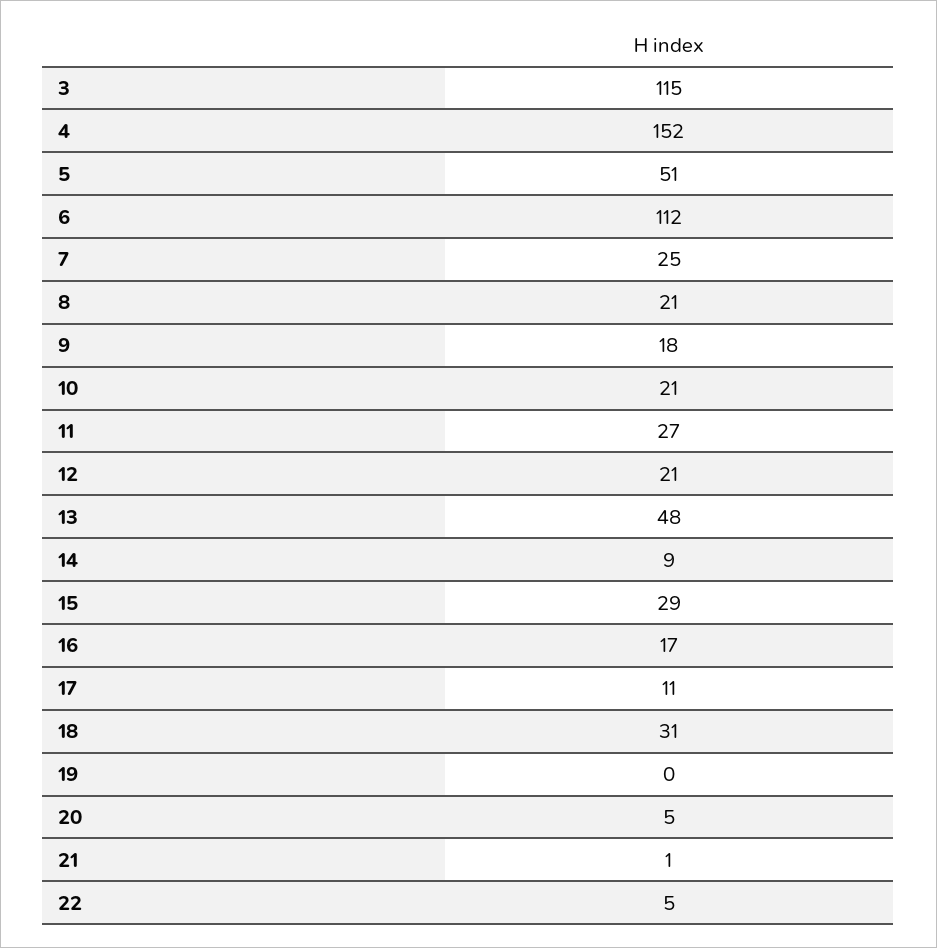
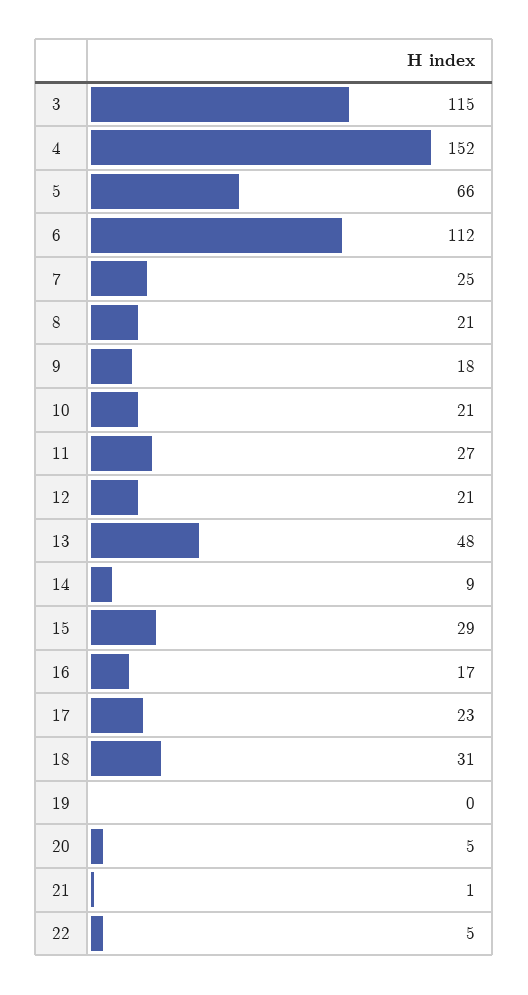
5: 51 -> 66
17: 11 -> 23

